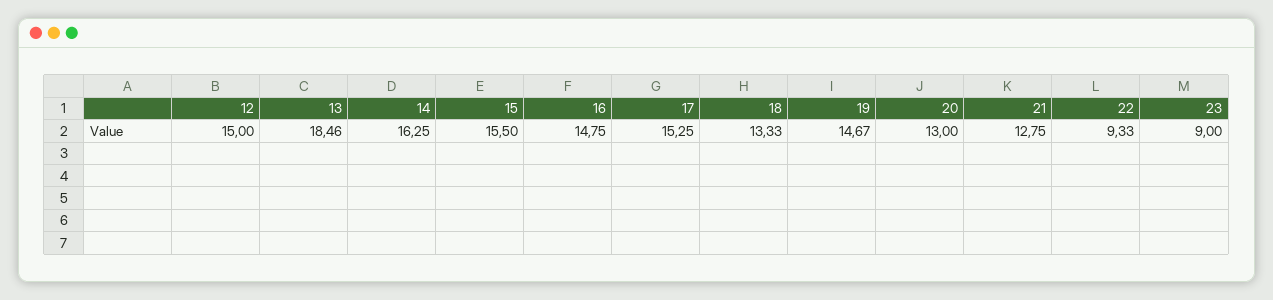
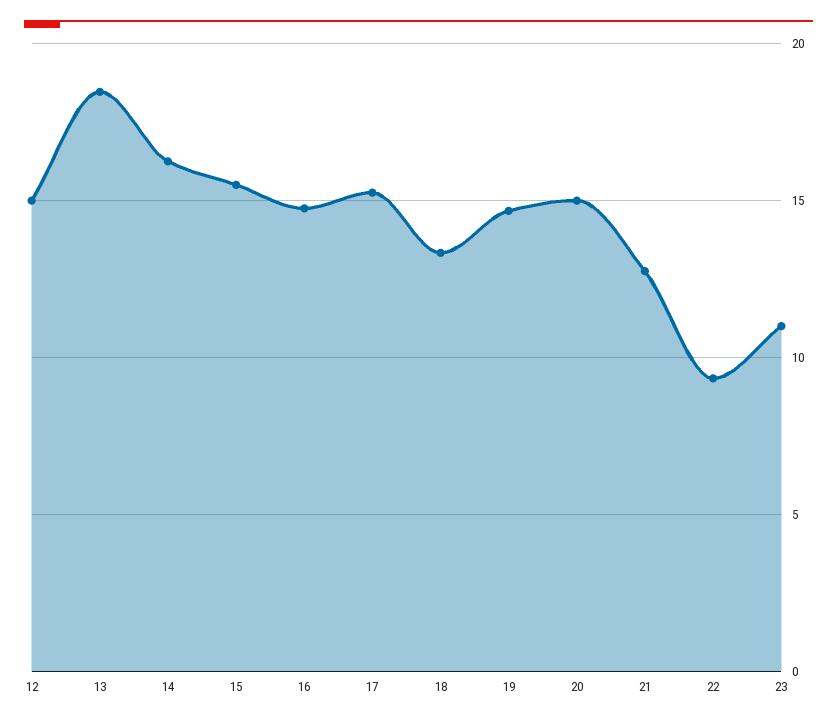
20: 13 -> 15
23: 9 -> 11

